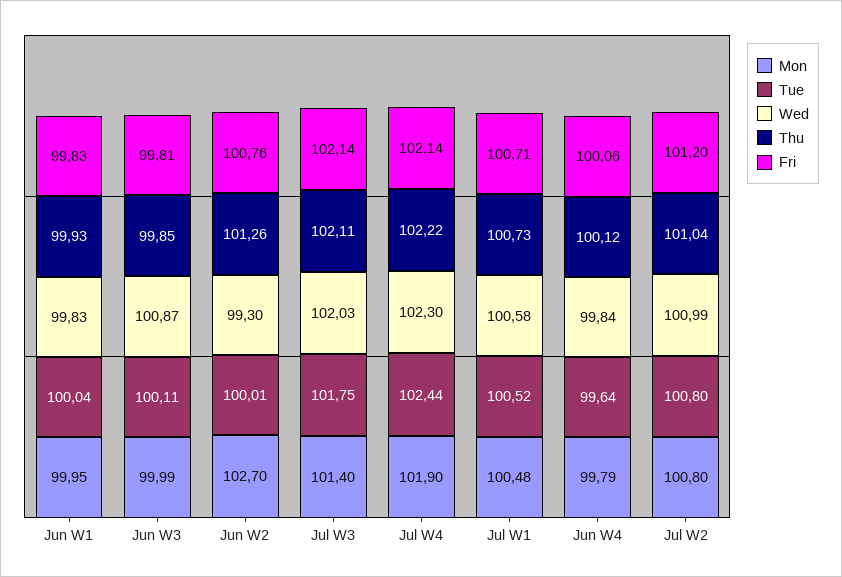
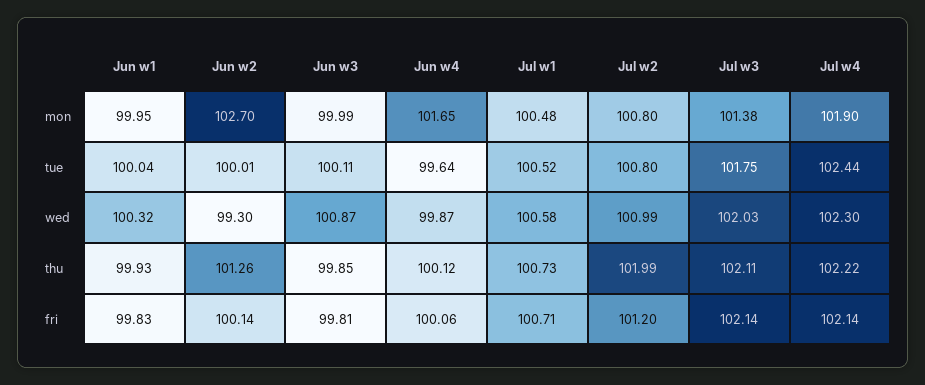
Wed, Jun W1: 99.83 -> 100.32
Fri, Jun W2: 100.76 -> 100.14
Mon, Jul W3: 101.4 -> 101.38
Mon, Jun W4: 99.79 -> 101.65
Wed, Jun W4: 99.84 -> 99.87
Thu, Jul W2: 101.04 -> 101.99

